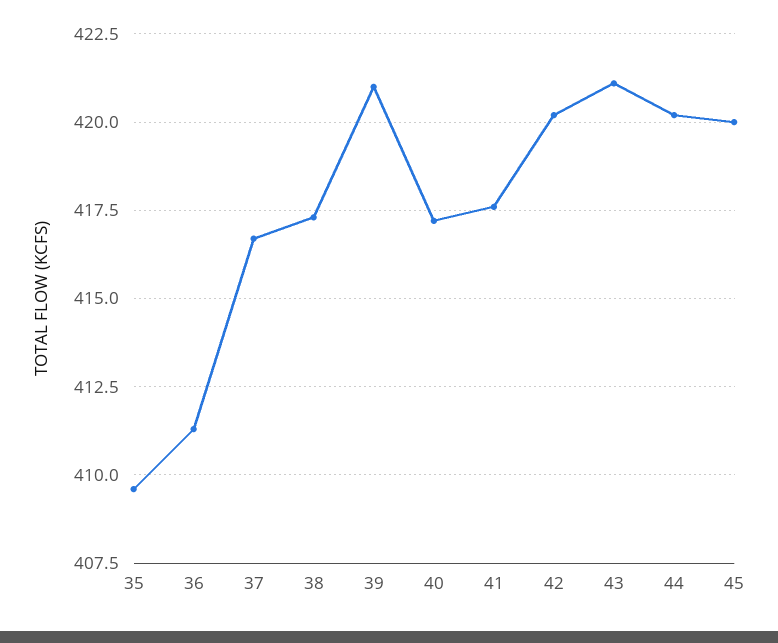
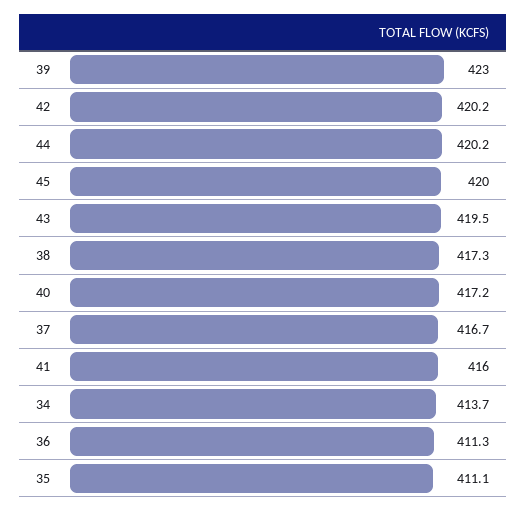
35: 409.5 -> 411.1
39: 421 -> 423
41: 417.5 -> 416
43: 421 -> 419.5
34: none -> 413.7

